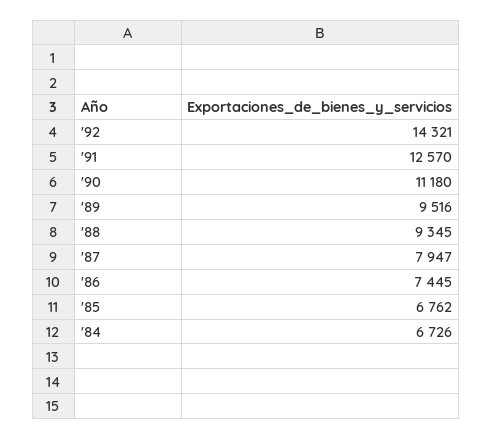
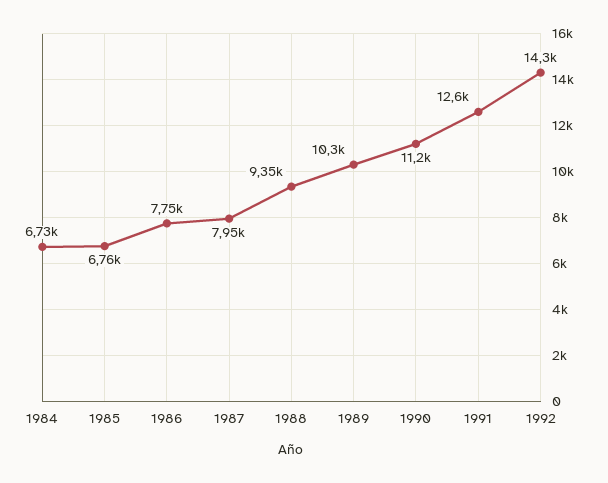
'89: 9516 -> 10300
'86: 7445 -> 7750

